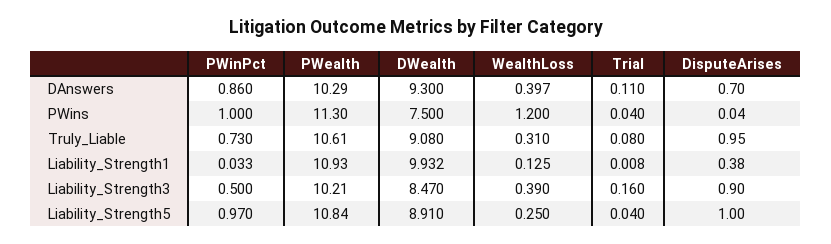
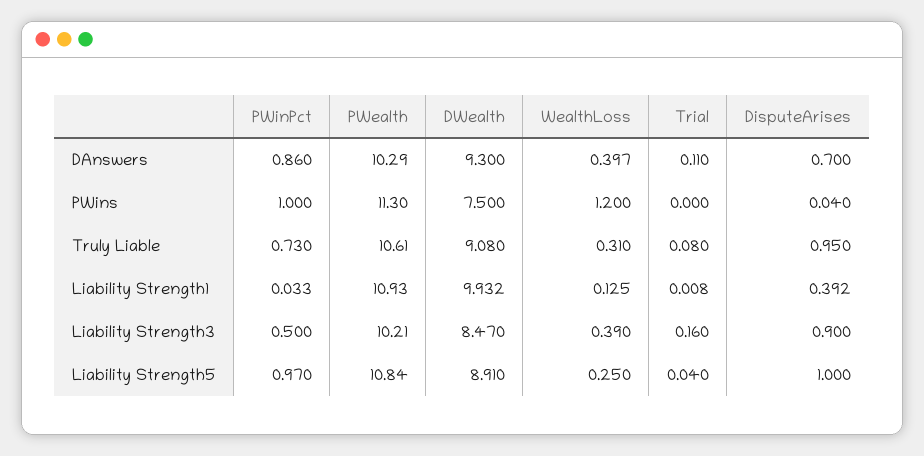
Trial, PWins: 0.04 -> 0
DisputeArises, Liability_Strength1: 0.38 -> 0.392

